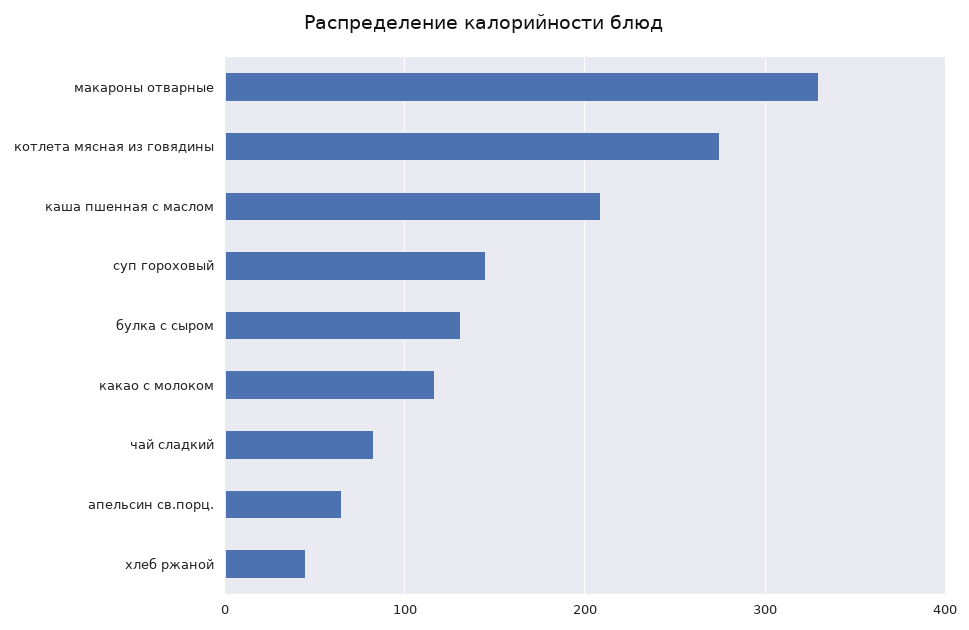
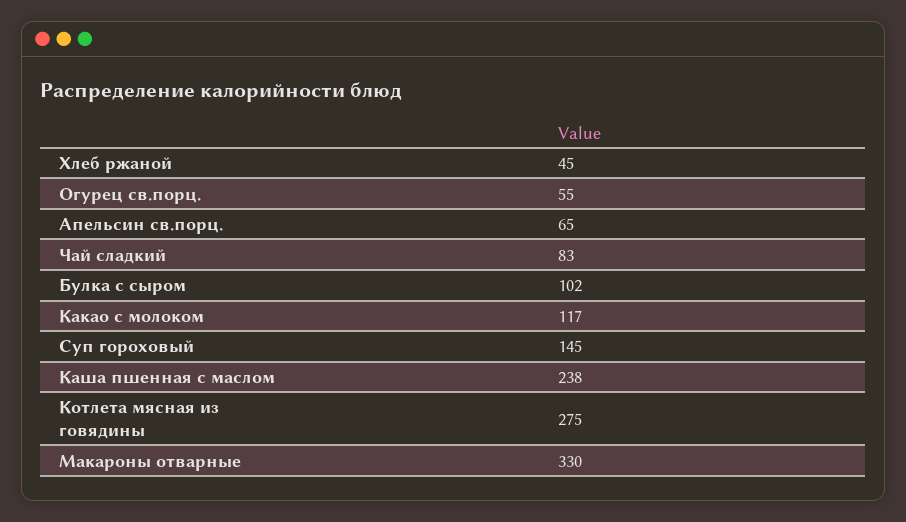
каша пшенная с маслом: 210 -> 238
булка с сыром: 130 -> 102
Огурец св.порц.: none -> 55

